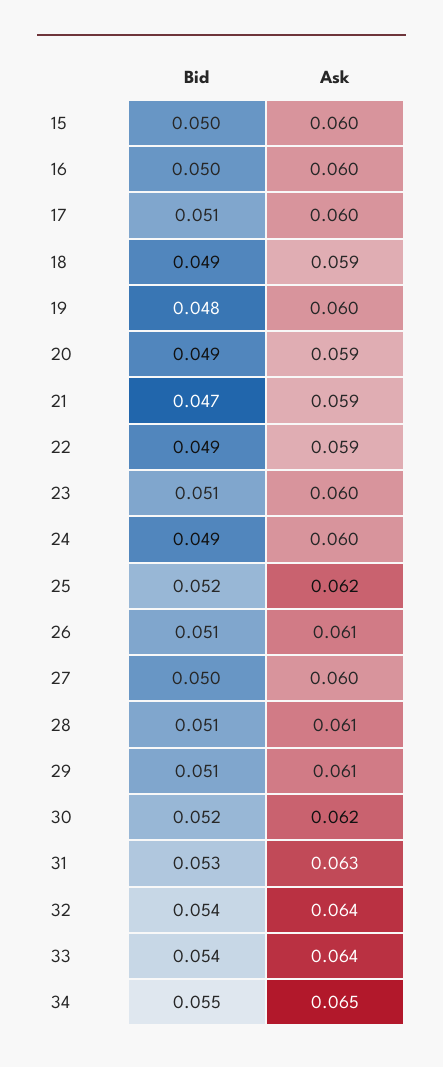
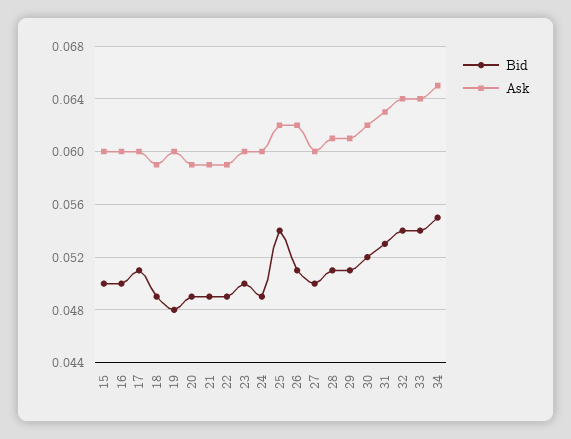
Bid, 21: 0.047 -> 0.049
Bid, 23: 0.051 -> 0.05
Bid, 25: 0.052 -> 0.054
Ask, 26: 0.061 -> 0.062

